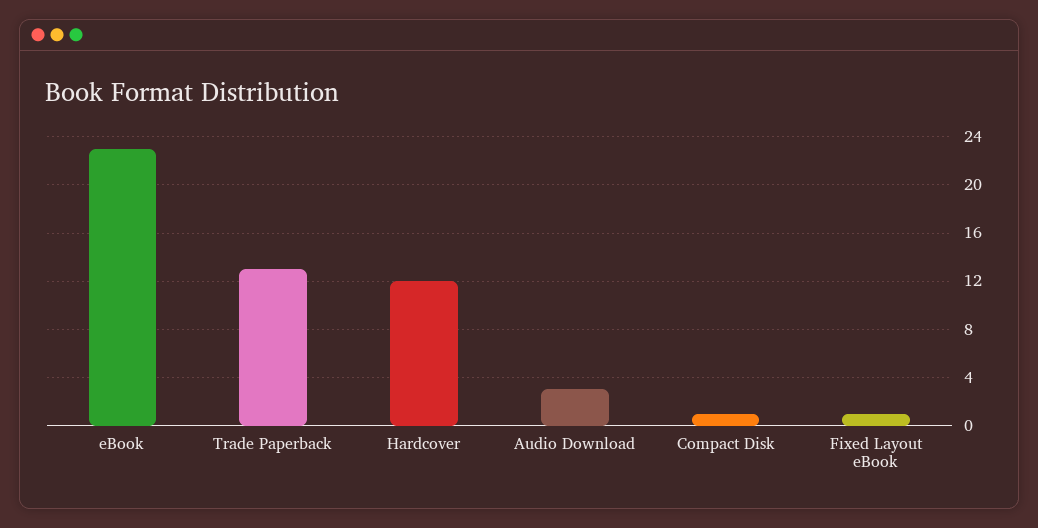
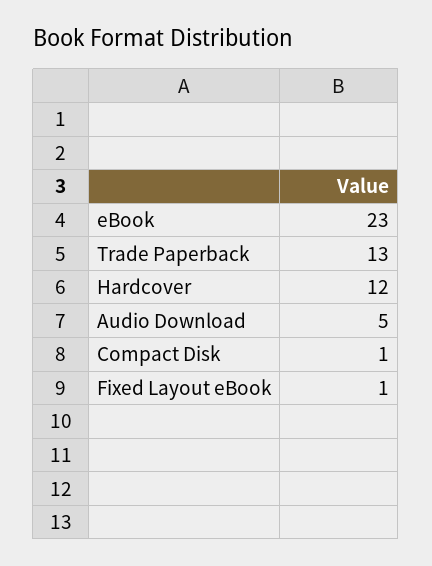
Audio Download: 3 -> 5

